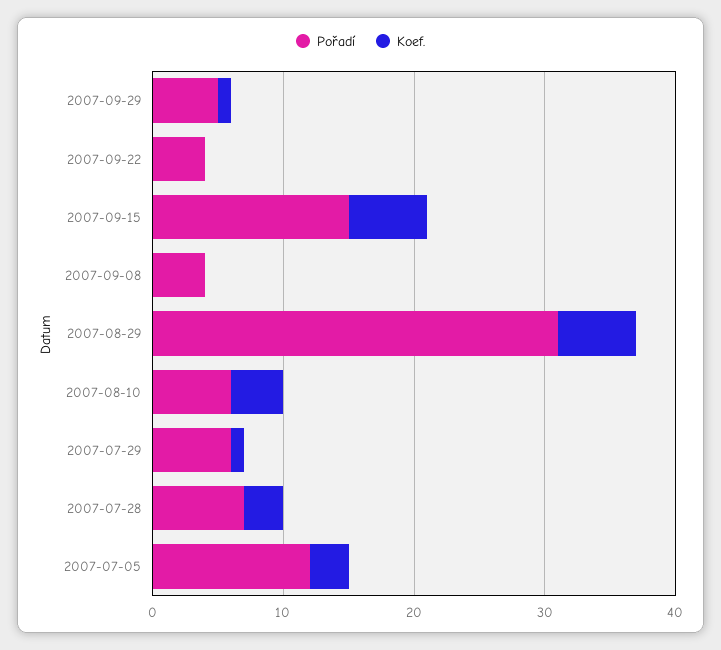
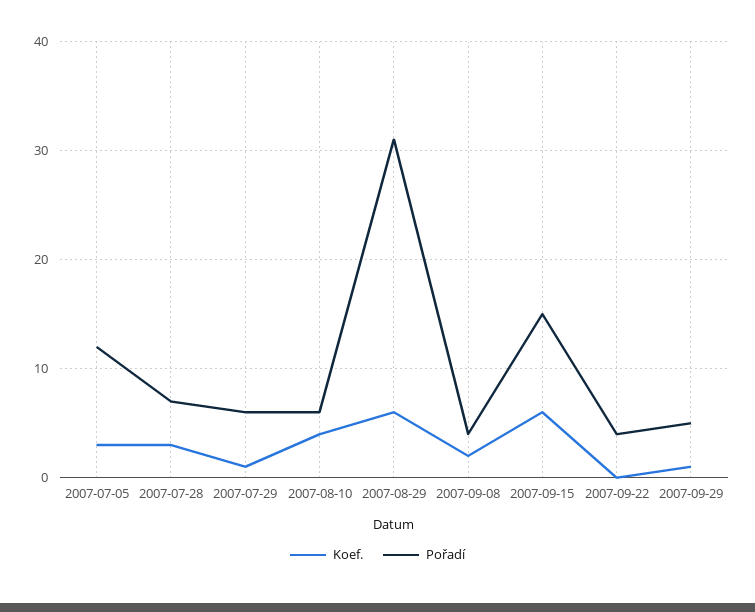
Koef., 2007-09-08: 0 -> 2

